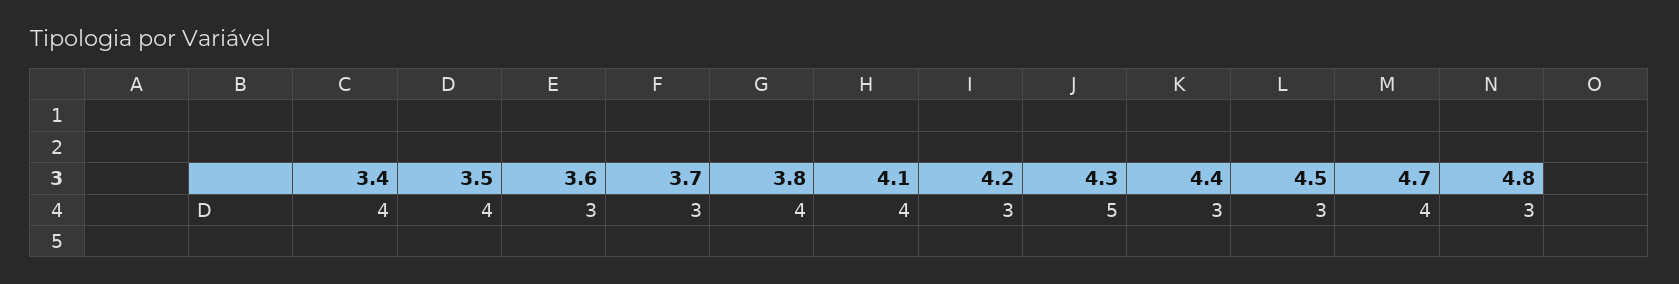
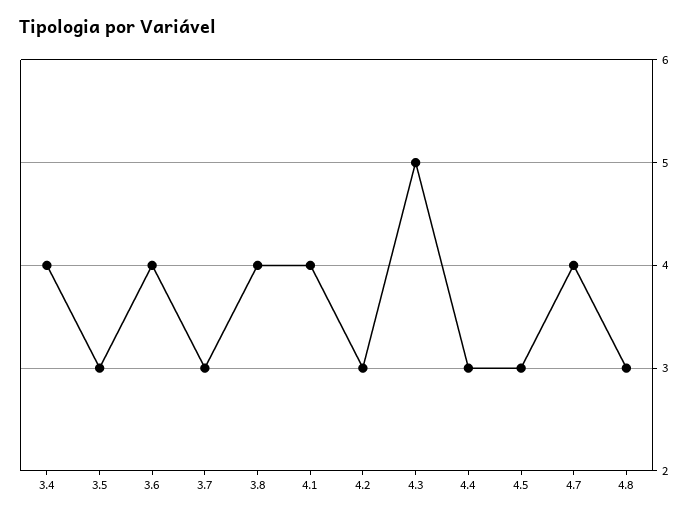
3.5: 4 -> 3
3.6: 3 -> 4

